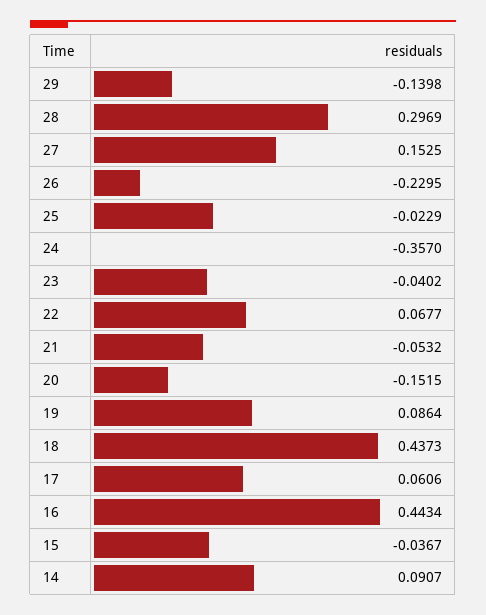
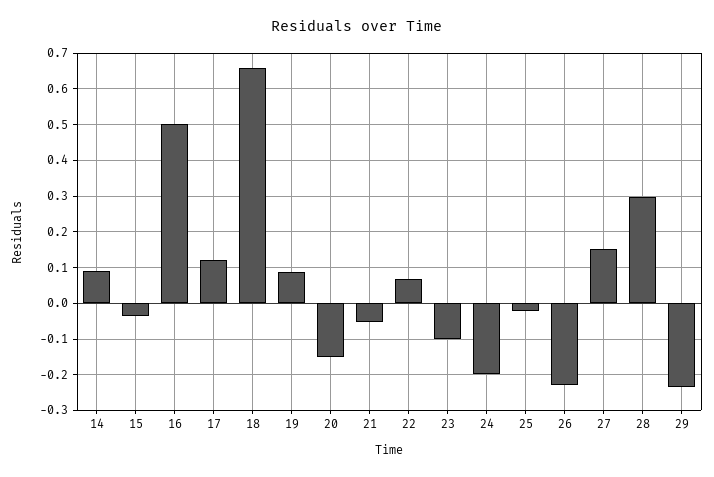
29: -0.1398 -> -0.24
24: -0.357 -> -0.2
23: -0.0402 -> -0.1
18: 0.4373 -> 0.66
17: 0.0606 -> 0.12
16: 0.4434 -> 0.5

